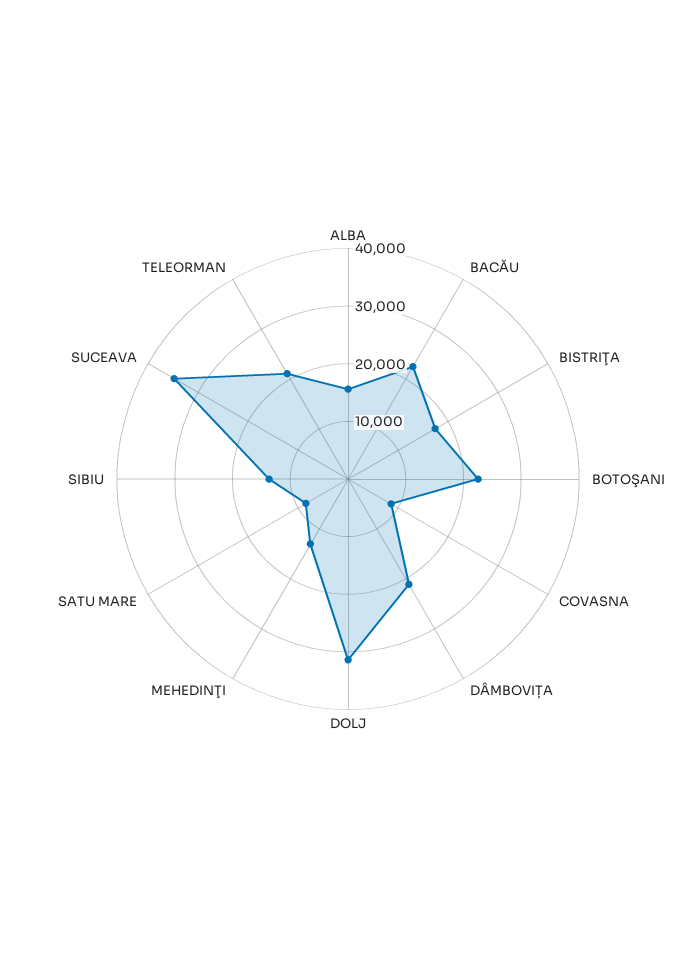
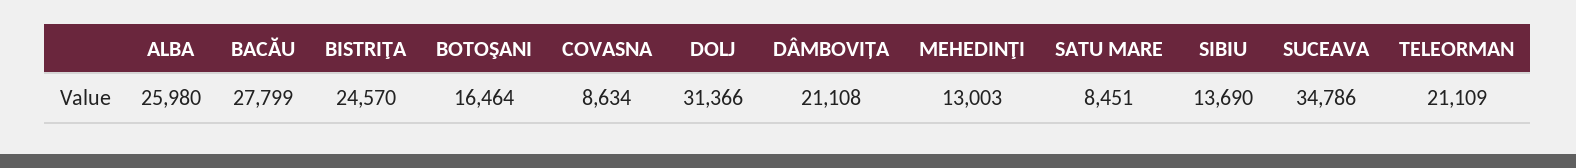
ALBA: 16000 -> 25980
BACĂU: 22000 -> 27799
BISTRIŢA: 18000 -> 24570
BOTOŞANI: 22000 -> 16464

